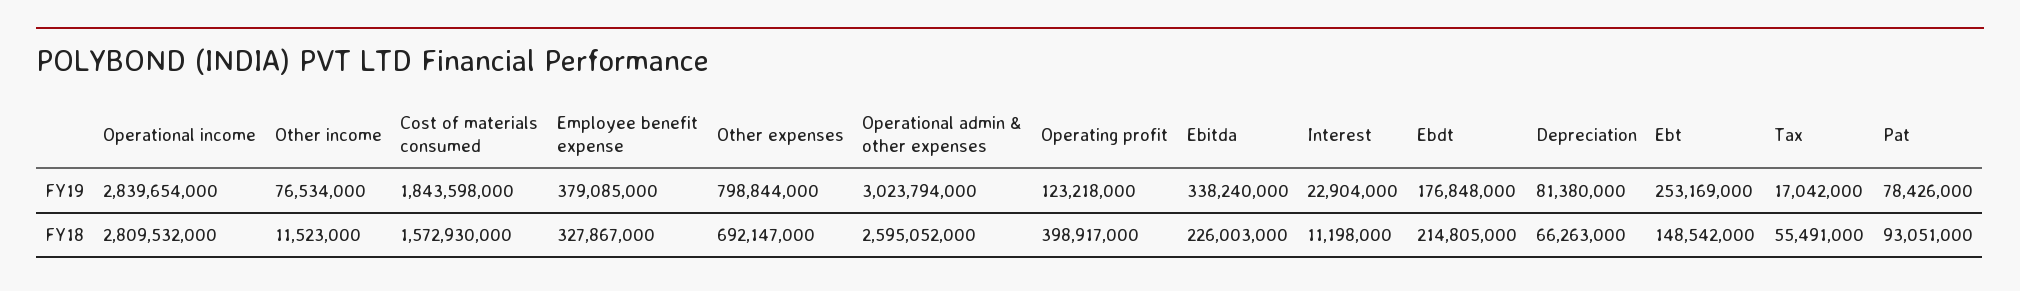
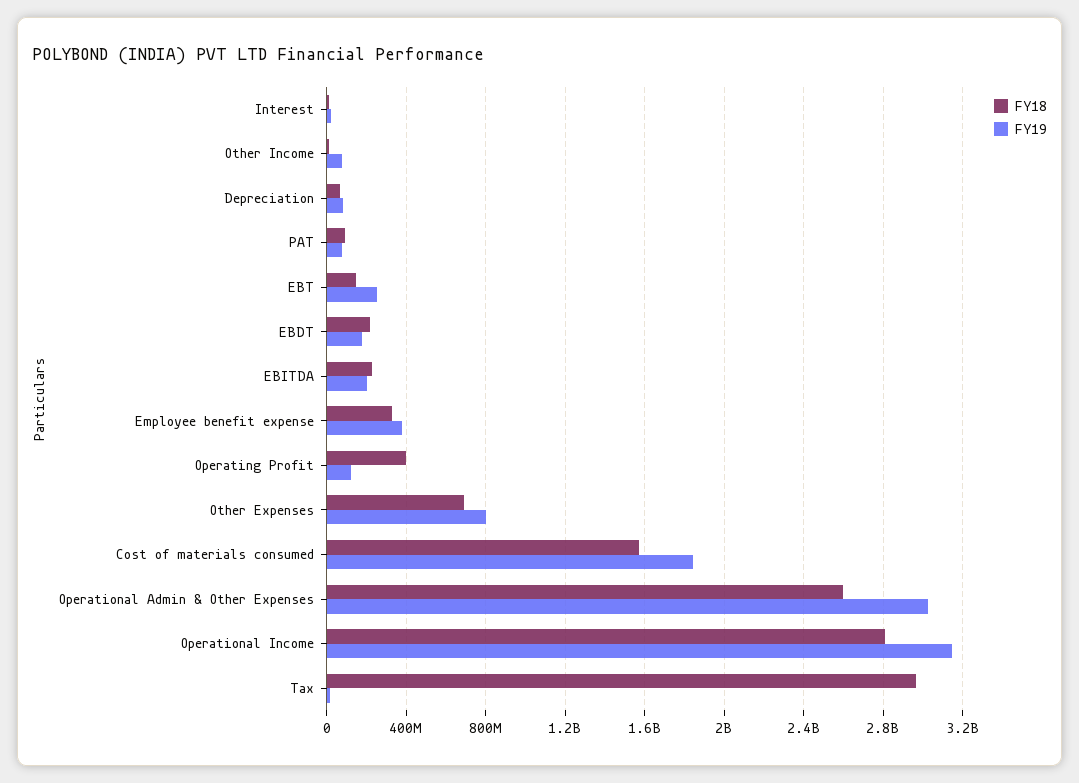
FY19, Operational income: 2839654000 -> 3150000000
FY19, Ebitda: 338240000 -> 200000000
FY18, Tax: 55491000 -> 2950000000

